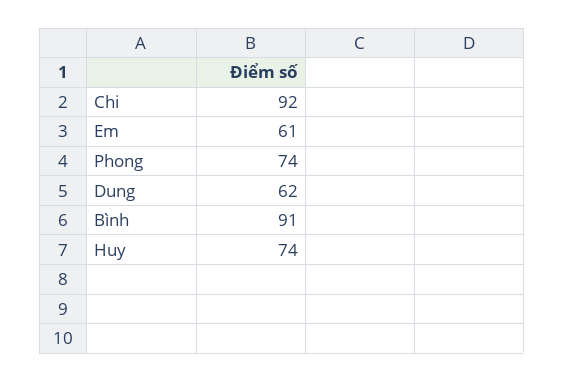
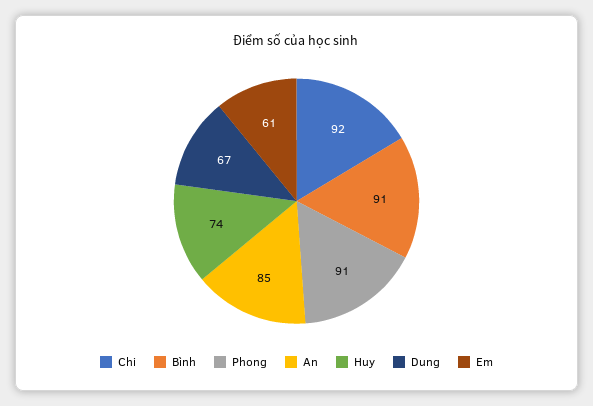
Phong: 74 -> 91
Dung: 62 -> 67
An: none -> 85

